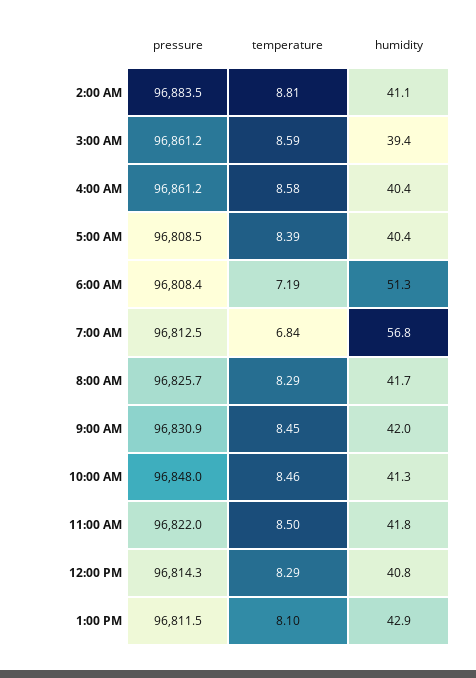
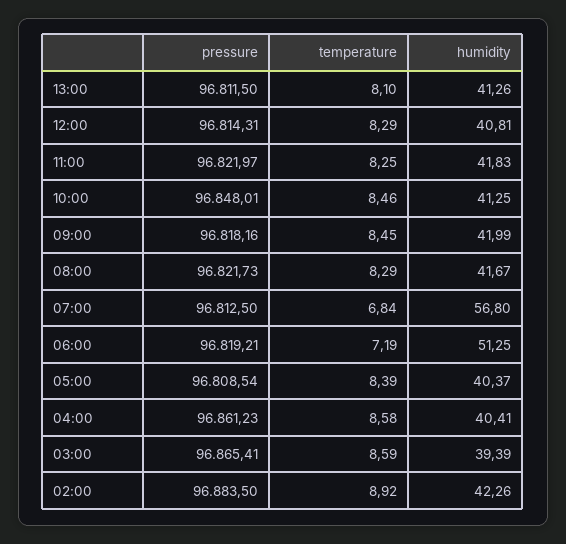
temperature, 2:00 AM: 8.81 -> 8.92
humidity, 2:00 AM: 41.1 -> 42.26
pressure, 3:00 AM: 96861.2 -> 96865.41
pressure, 6:00 AM: 96808.4 -> 96819.21
pressure, 8:00 AM: 96825.7 -> 96821.73
pressure, 9:00 AM: 96830.9 -> 96818.16
temperature, 11:00 AM: 8.5 -> 8.25
humidity, 1:00 PM: 42.9 -> 41.26

